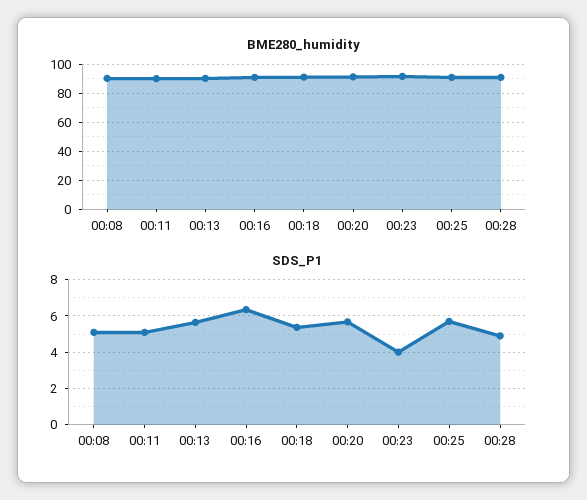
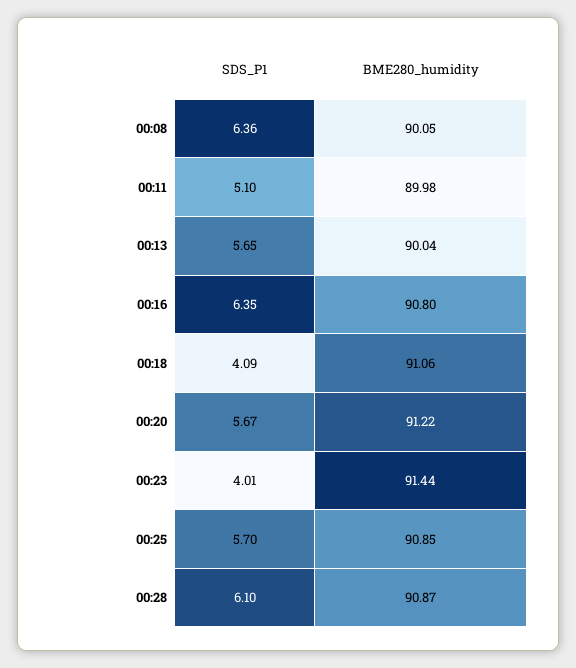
SDS_P1, 00:08: 5 -> 6.36
SDS_P1, 00:18: 5.5 -> 4.09
SDS_P1, 00:28: 5 -> 6.1

